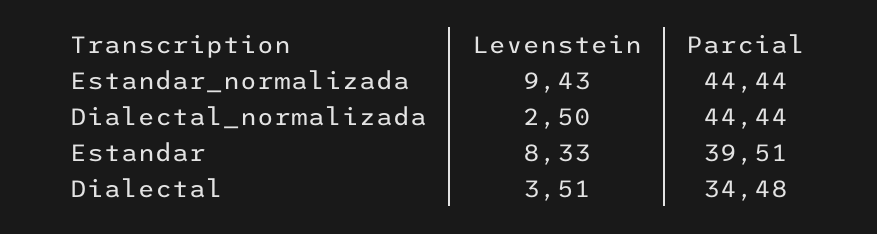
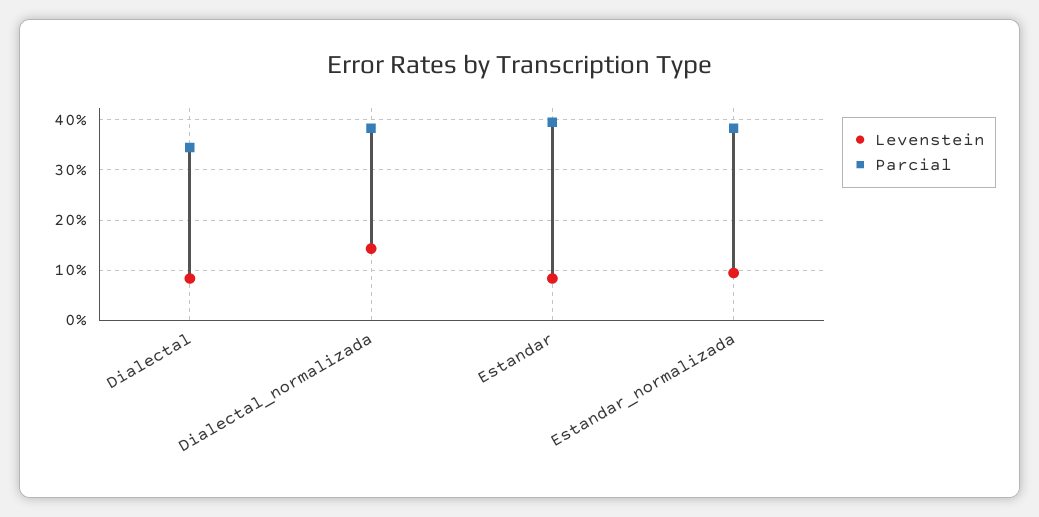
Parcial, Estandar_normalizada: 44.44 -> 38
Levenstein, Dialectal_normalizada: 2.5 -> 14
Parcial, Dialectal_normalizada: 44.44 -> 38
Levenstein, Dialectal: 3.51 -> 8

